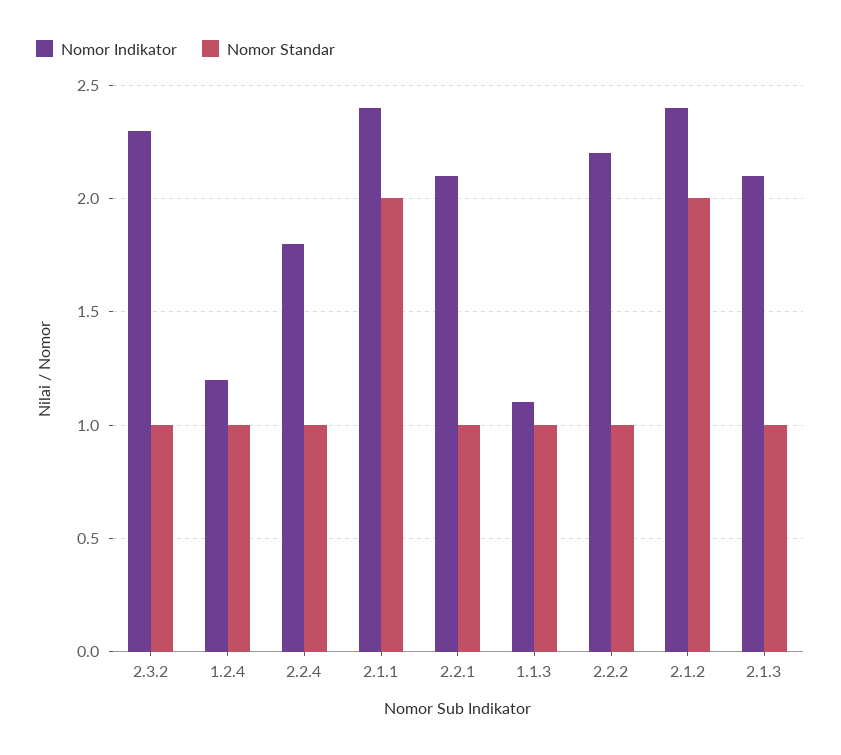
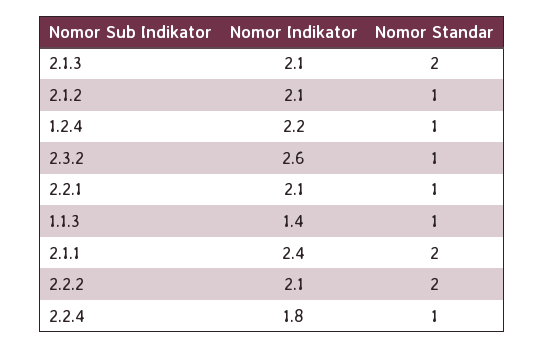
Nomor Indikator, 2.3.2: 2.3 -> 2.6
Nomor Indikator, 1.2.4: 1.2 -> 2.2
Nomor Indikator, 1.1.3: 1.1 -> 1.4
Nomor Indikator, 2.2.2: 2.2 -> 2.1
Nomor Standar, 2.2.2: 1 -> 2
Nomor Indikator, 2.1.2: 2.4 -> 2.1
Nomor Standar, 2.1.2: 2 -> 1
Nomor Standar, 2.1.3: 1 -> 2

